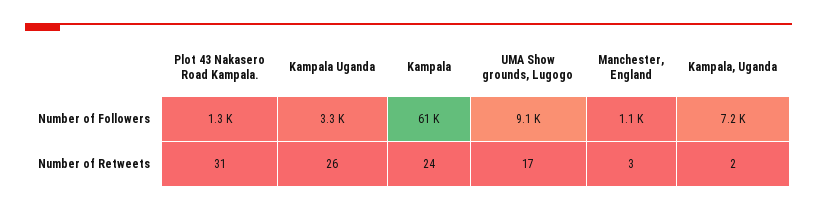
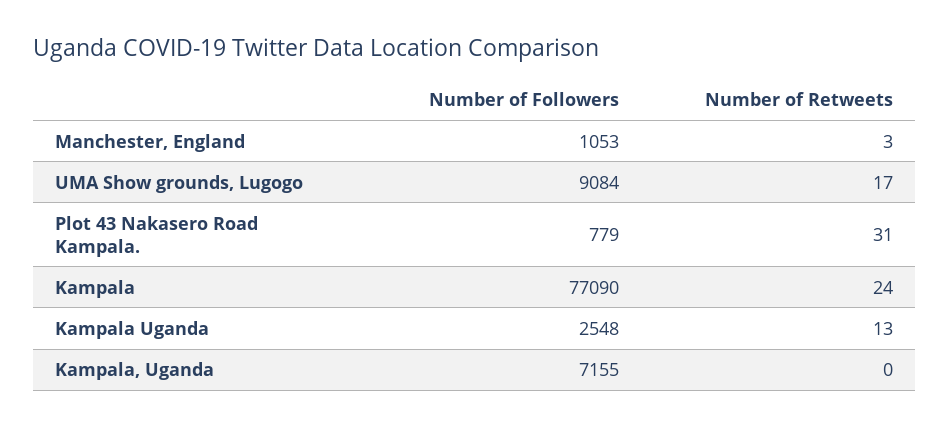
Plot 43 Nakasero Road Kampala., Number of Followers: 1300 -> 779
Kampala Uganda, Number of Followers: 3300 -> 2548
Kampala, Number of Followers: 61000 -> 77090
Kampala Uganda, Number of Retweets: 26 -> 13
Kampala, Uganda, Number of Retweets: 2 -> 0

